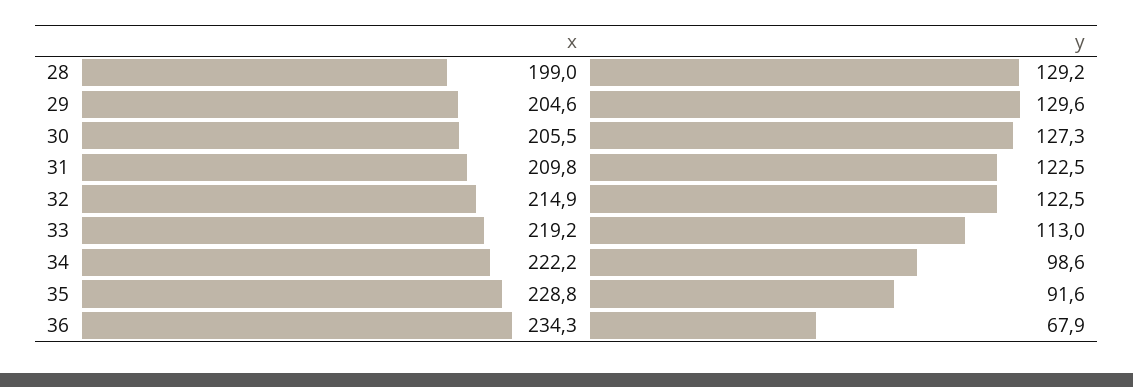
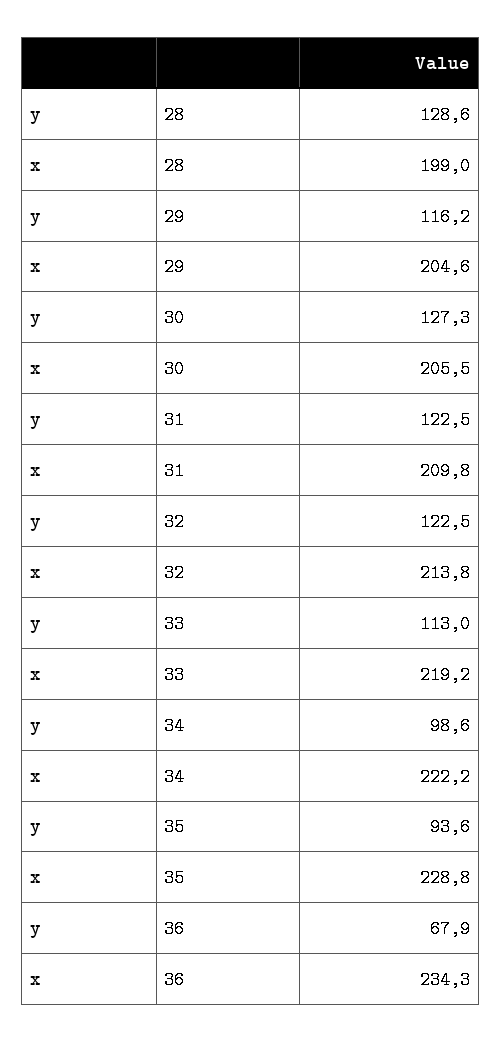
y, 28: 129.2 -> 128.6
y, 29: 129.6 -> 116.2
x, 32: 214.9 -> 213.8
y, 35: 91.6 -> 93.6

